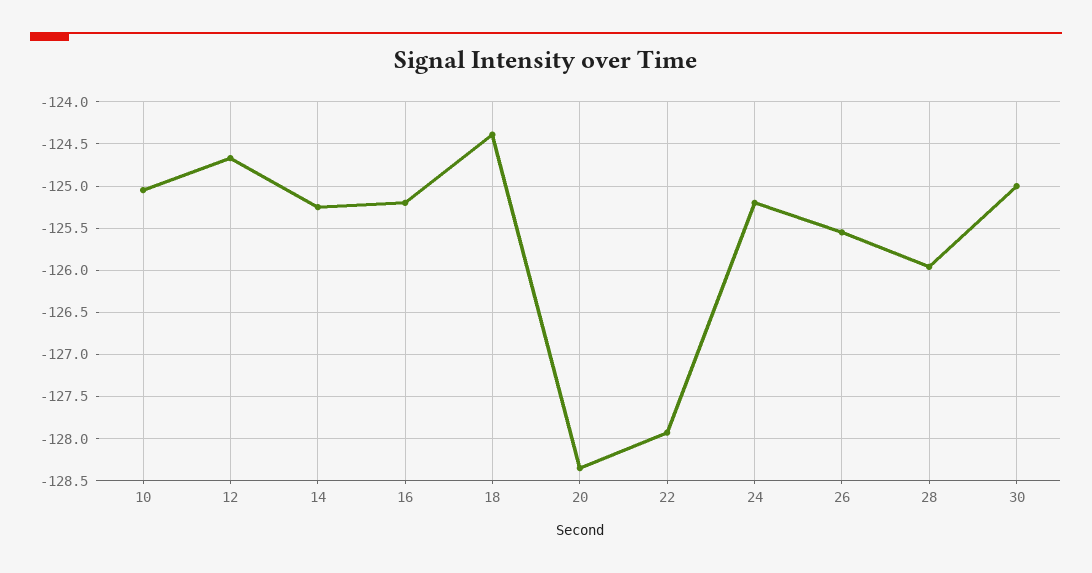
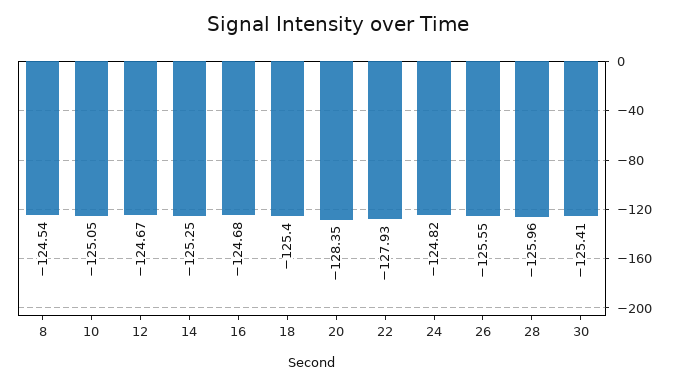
16: -125.2 -> -124.68
18: -124.4 -> -125.4
24: -125.2 -> -124.82
30: -125 -> -125.41
8: none -> -124.54

